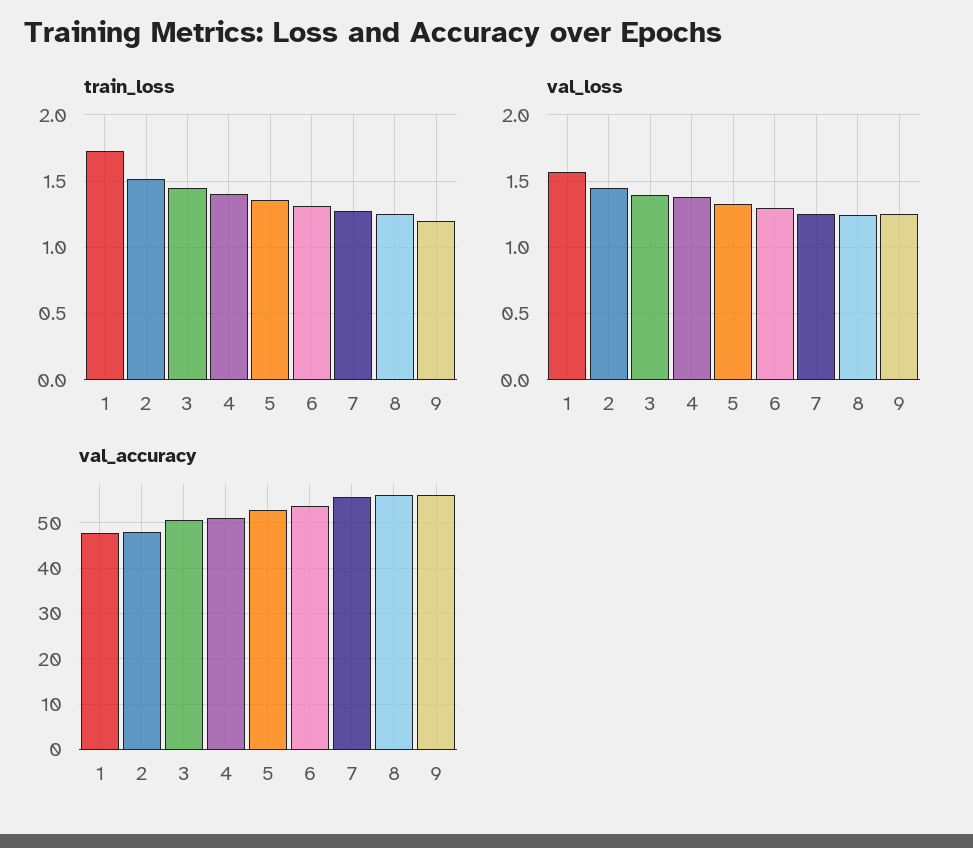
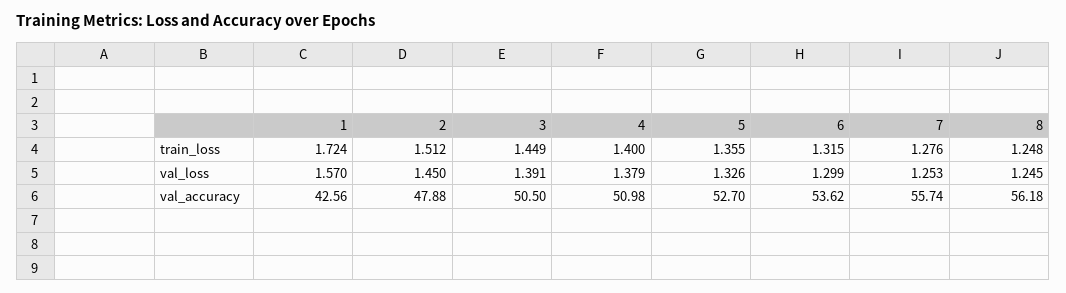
train_loss, 9: 1.2 -> none
val_loss, 9: 1.25 -> none
val_accuracy, 1: 48 -> 42.56
val_accuracy, 9: 56 -> none

